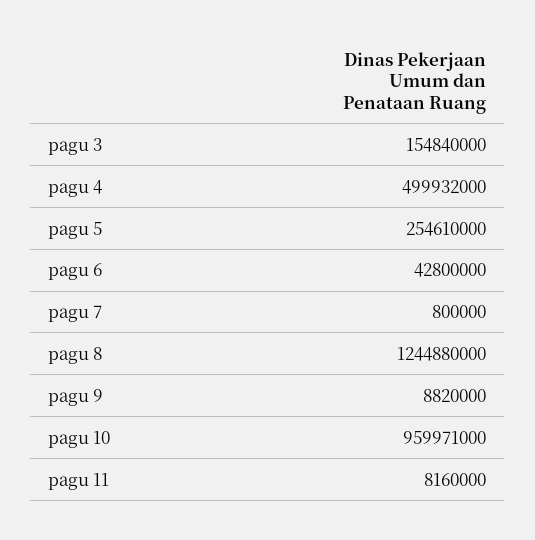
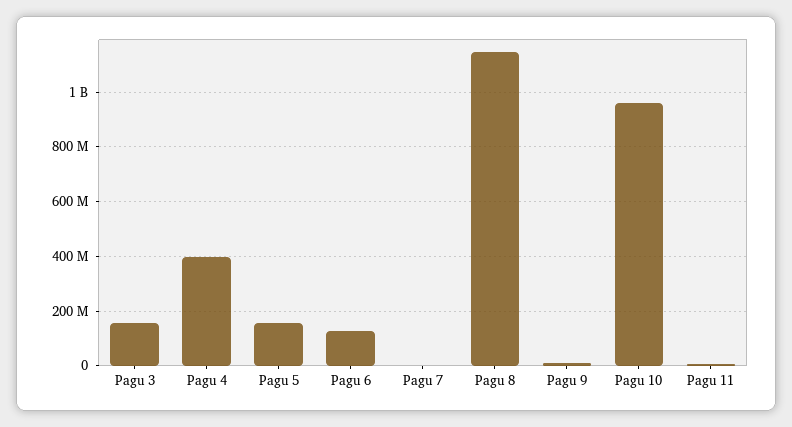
pagu 4: 499932000 -> 400000000
pagu 5: 254610000 -> 150000000
pagu 6: 42800000 -> 125000000
pagu 8: 1244880000 -> 1150000000

